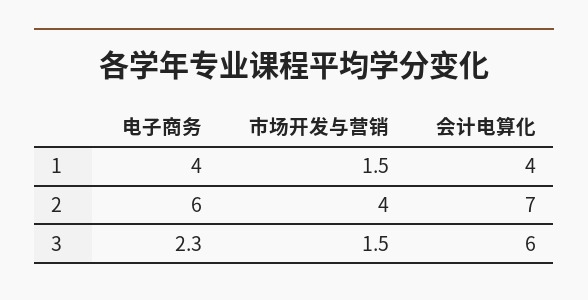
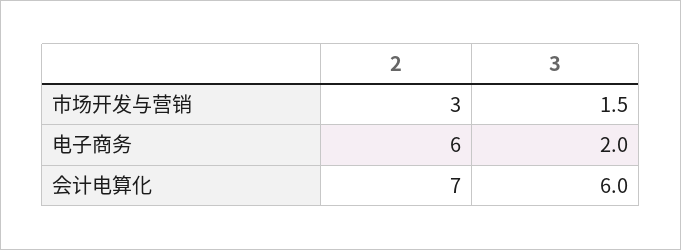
电子商务, 1: 4 -> none
市场开发与营销, 1: 1.5 -> none
会计电算化, 1: 4 -> none
市场开发与营销, 2: 4 -> 3
电子商务, 3: 2.3 -> 2

